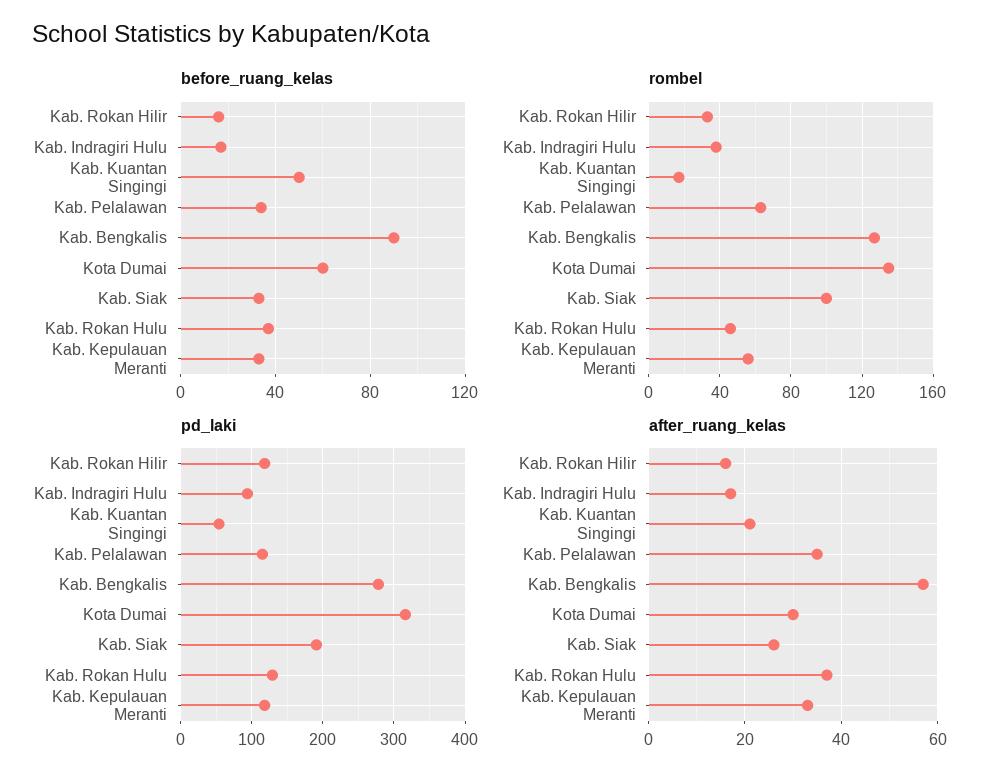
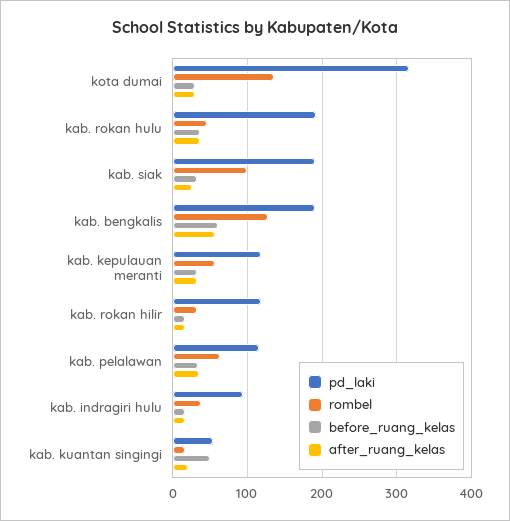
before_ruang_kelas, Kab. Bengkalis: 90 -> 60
before_ruang_kelas, Kota Dumai: 60 -> 30
pd_laki, Kab. Bengkalis: 280 -> 190
pd_laki, Kab. Rokan Hulu: 130 -> 190

